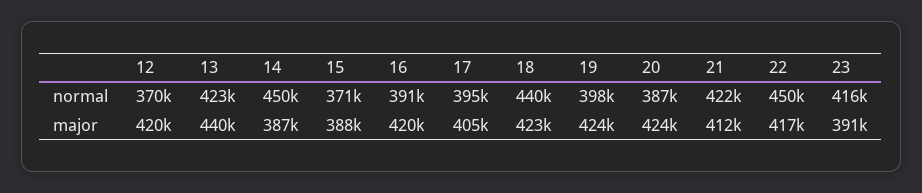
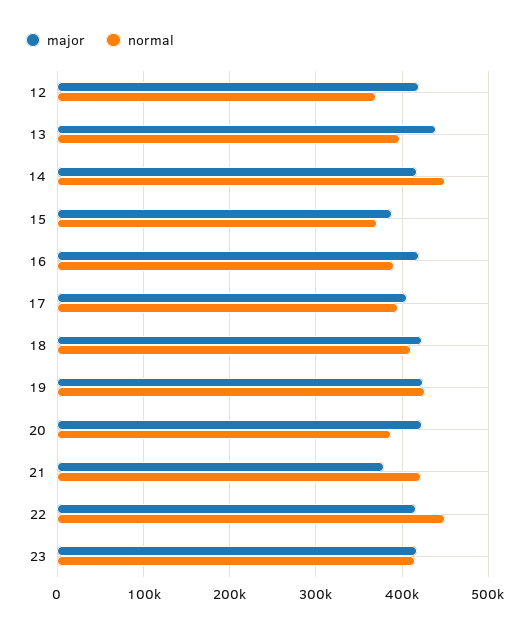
normal, 13: 423000 -> 400000
normal, 18: 440000 -> 410000
normal, 19: 398000 -> 430000
major, 14: 387000 -> 420000
major, 21: 412000 -> 380000
major, 23: 391000 -> 420000

